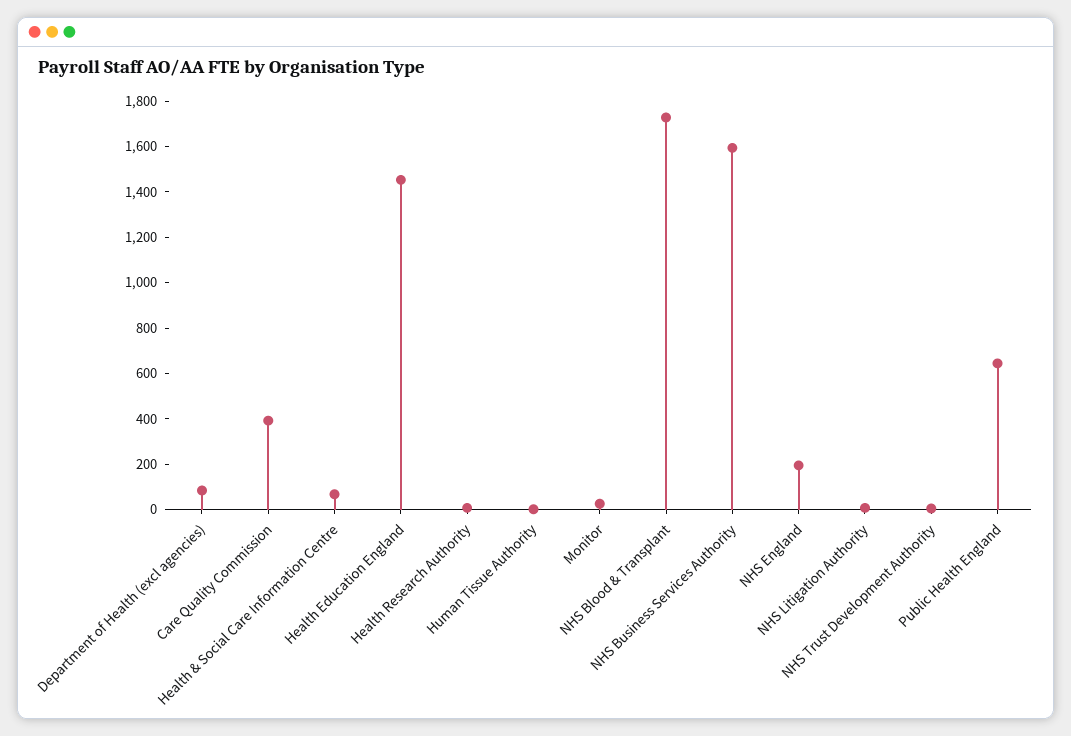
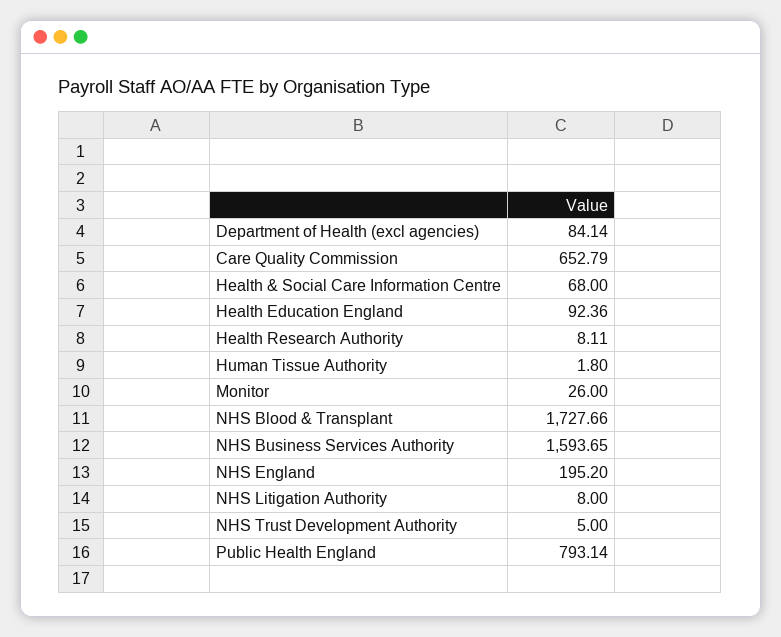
Care Quality Commission: 400 -> 652.79
Health Education England: 1450 -> 92.36
Public Health England: 650 -> 793.14

